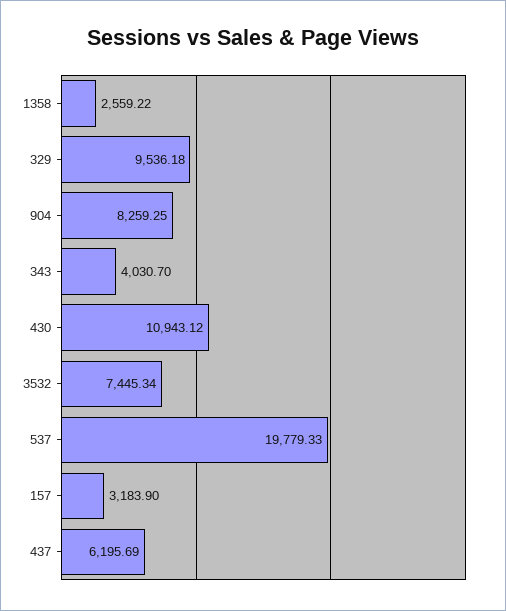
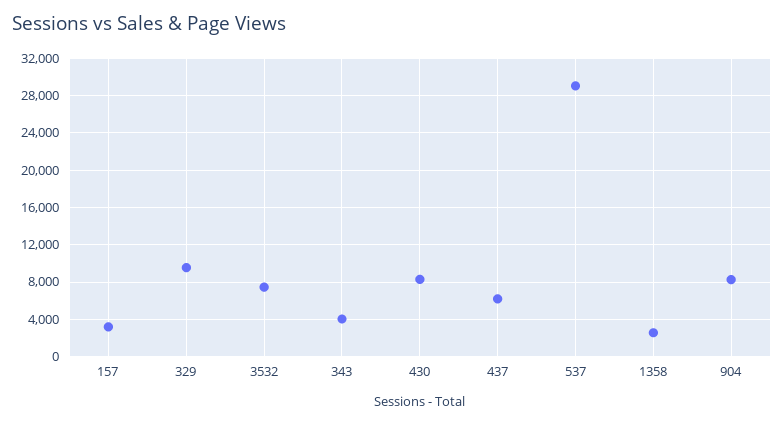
430: 10943.12 -> 8000
537: 19779.33 -> 29000

